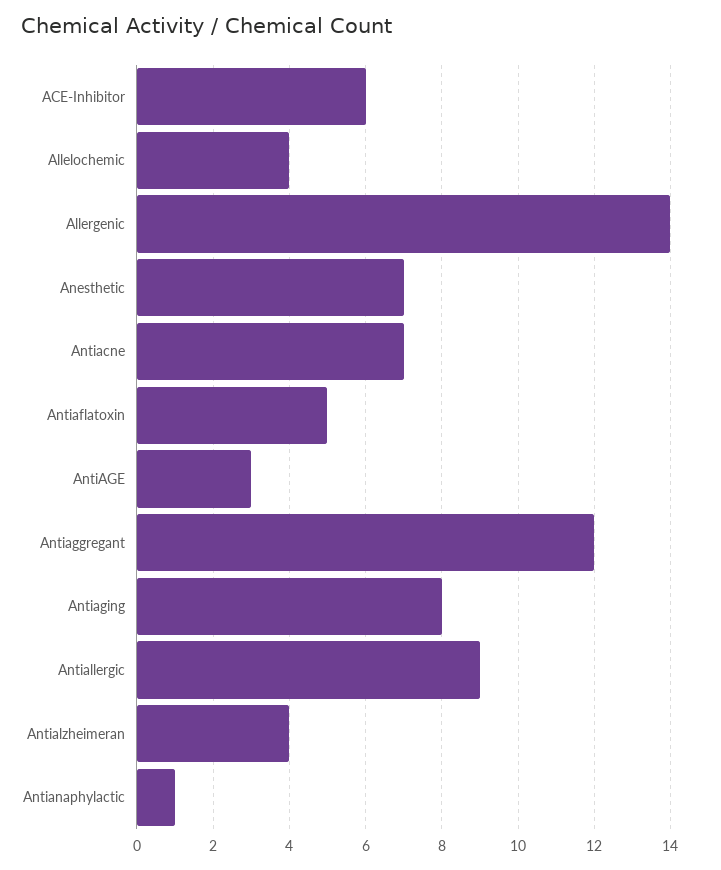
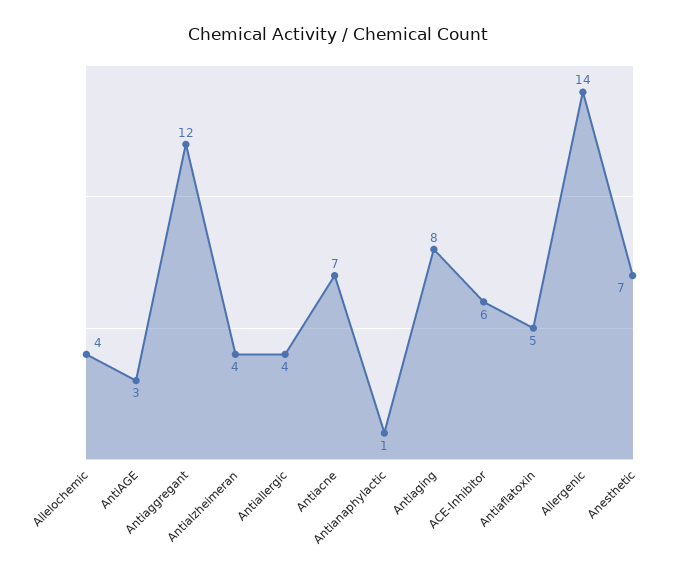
Antiallergic: 9 -> 4

